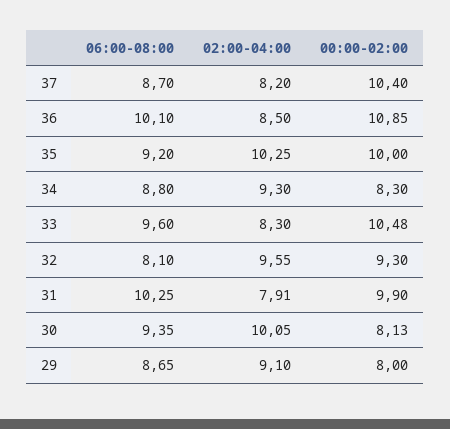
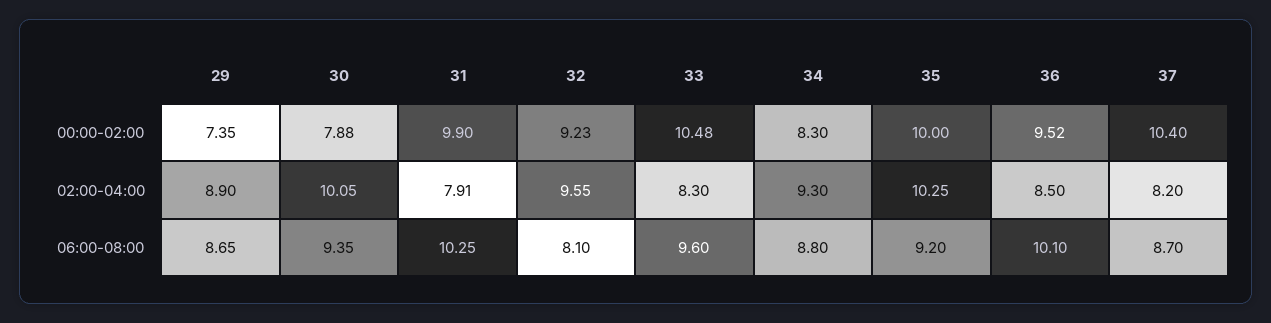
00:00-02:00, 36: 10.85 -> 9.52
00:00-02:00, 32: 9.3 -> 9.23
00:00-02:00, 30: 8.13 -> 7.88
02:00-04:00, 29: 9.1 -> 8.9
00:00-02:00, 29: 8 -> 7.35

